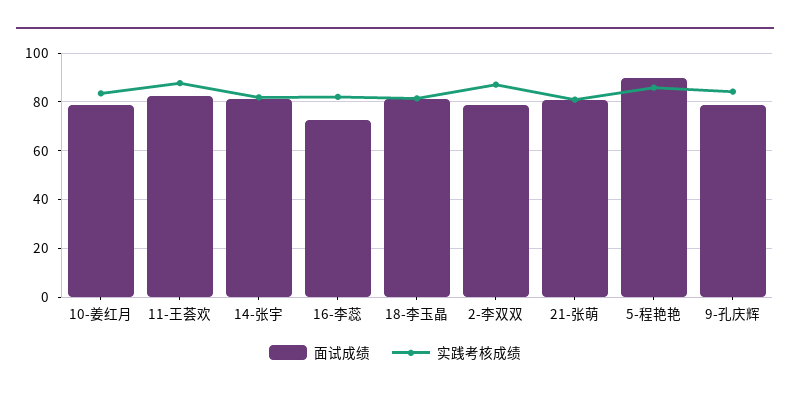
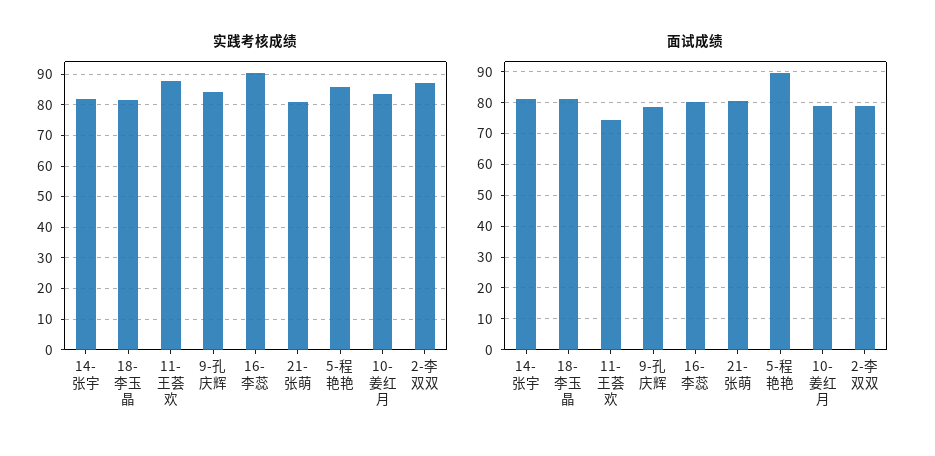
面试成绩, 11-王荟欢: 82.5 -> 74
面试成绩, 16-李蕊: 72.5 -> 80
实践考核成绩, 16-李蕊: 82.5 -> 90

